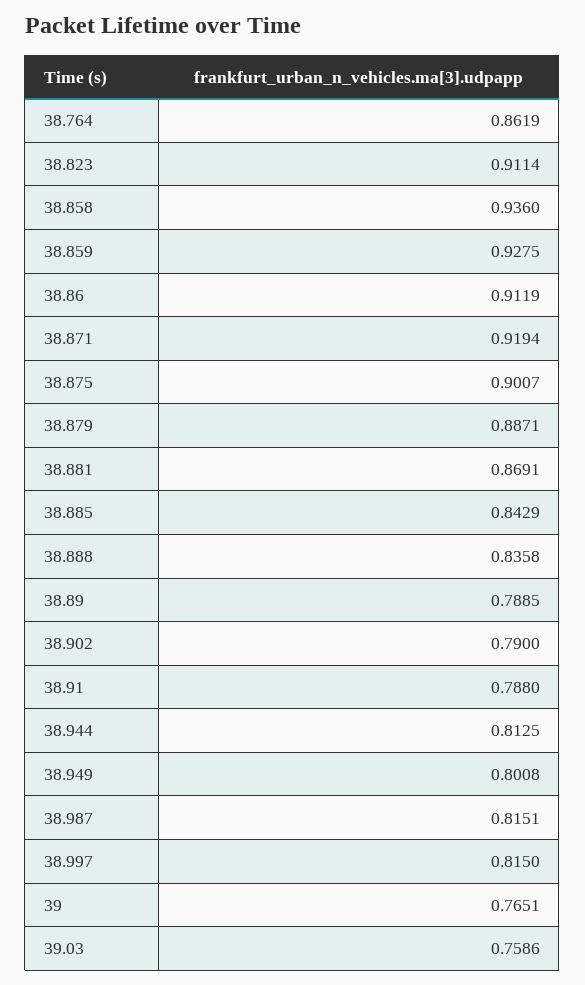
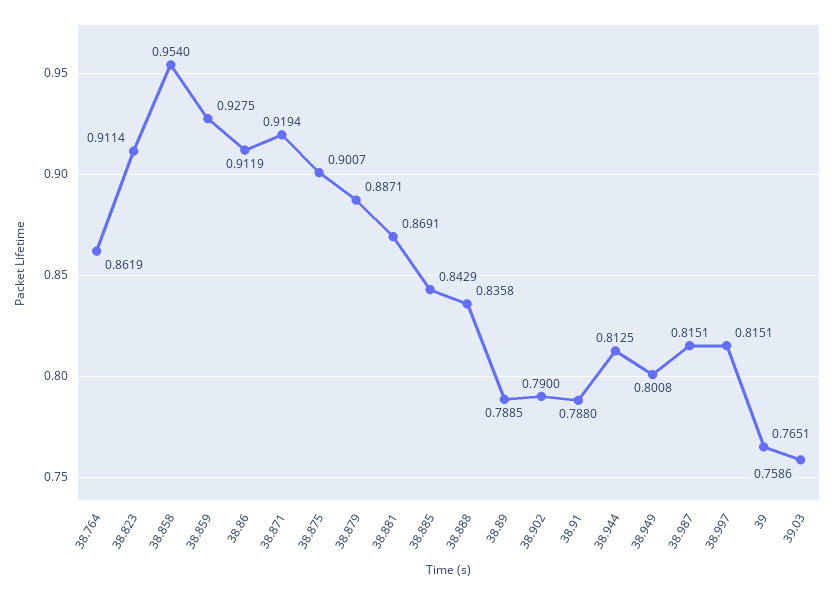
38.858: 0.936 -> 0.954
38.997: 0.815 -> 0.8151

